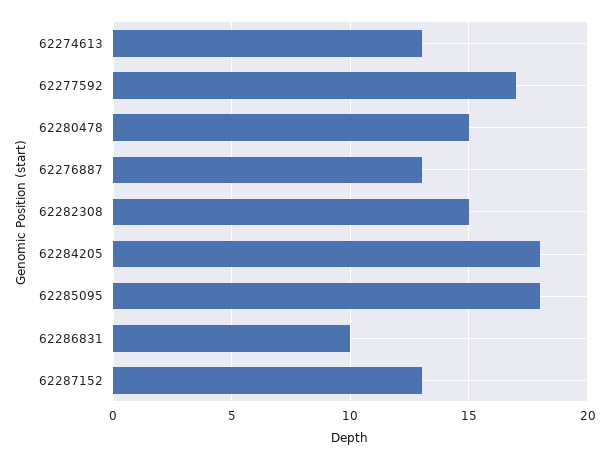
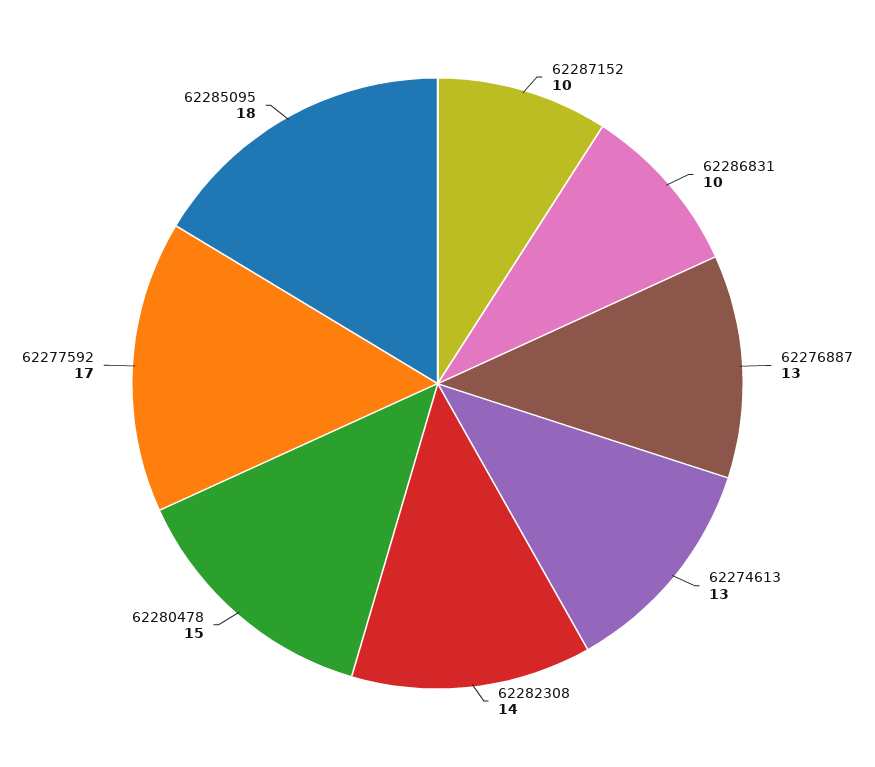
62282308: 15 -> 14
62284205: 18 -> none
62287152: 13 -> 10

